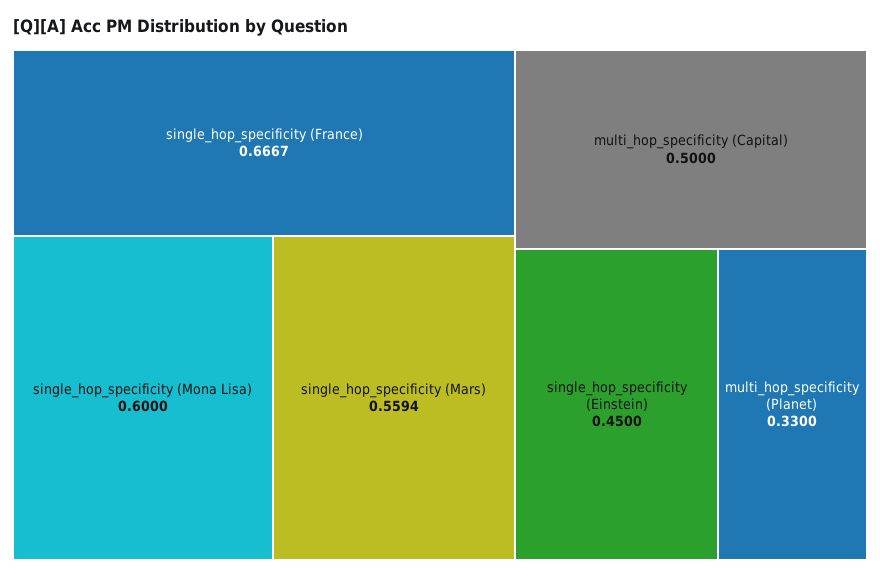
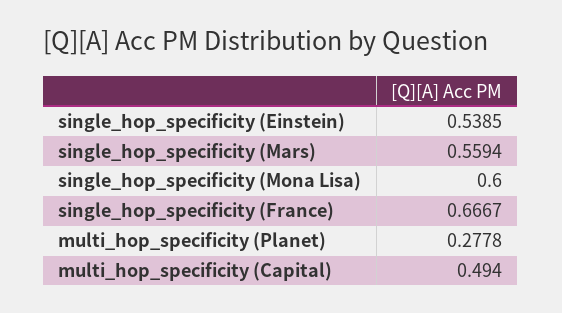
multi_hop_specificity (Capital): 0.5 -> 0.494
single_hop_specificity (Einstein): 0.45 -> 0.5385
multi_hop_specificity (Planet): 0.33 -> 0.2778

